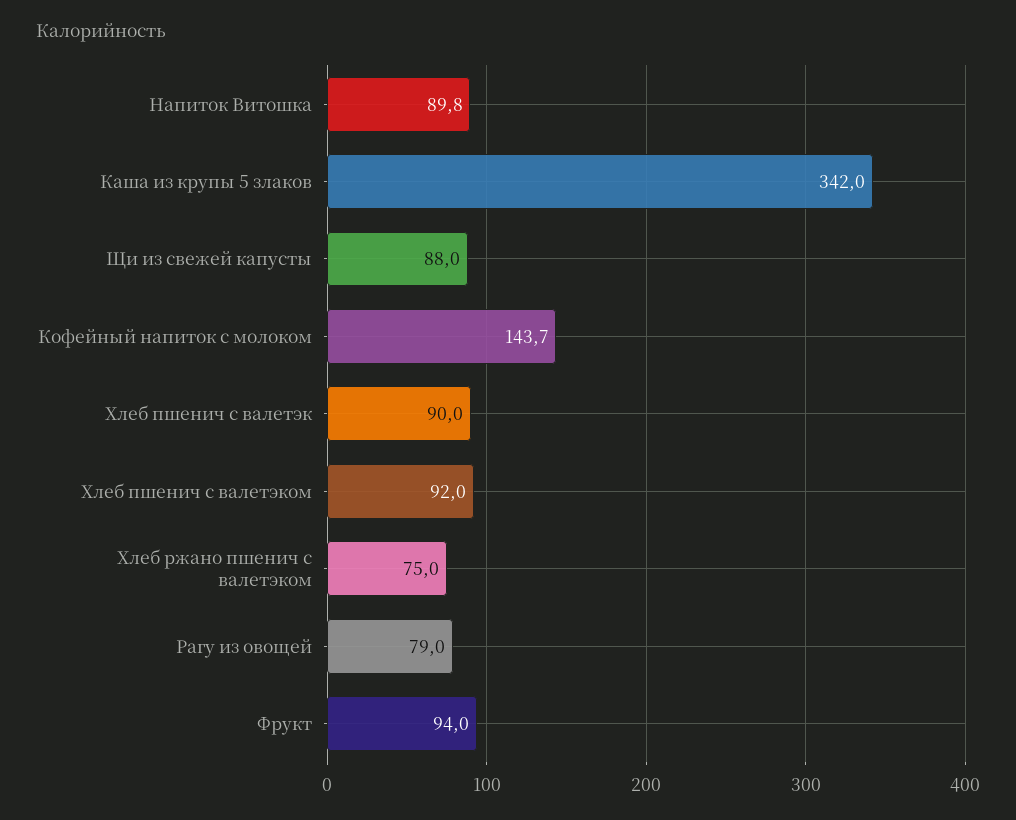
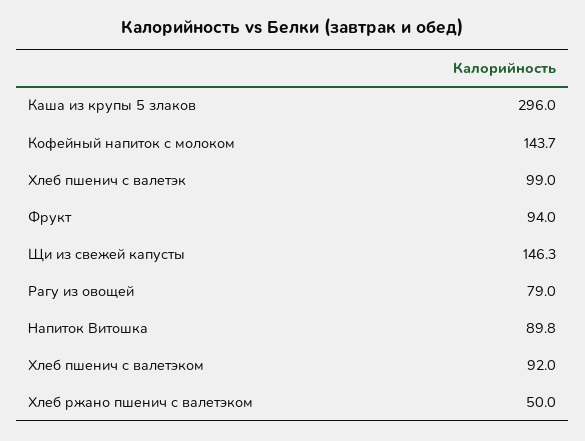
Каша из крупы 5 злаков: 342 -> 296
Щи из свежей капусты: 88 -> 146.3
Хлеб пшенич с валетэк: 90 -> 99
Хлеб ржано пшенич с валетэком: 75 -> 50

